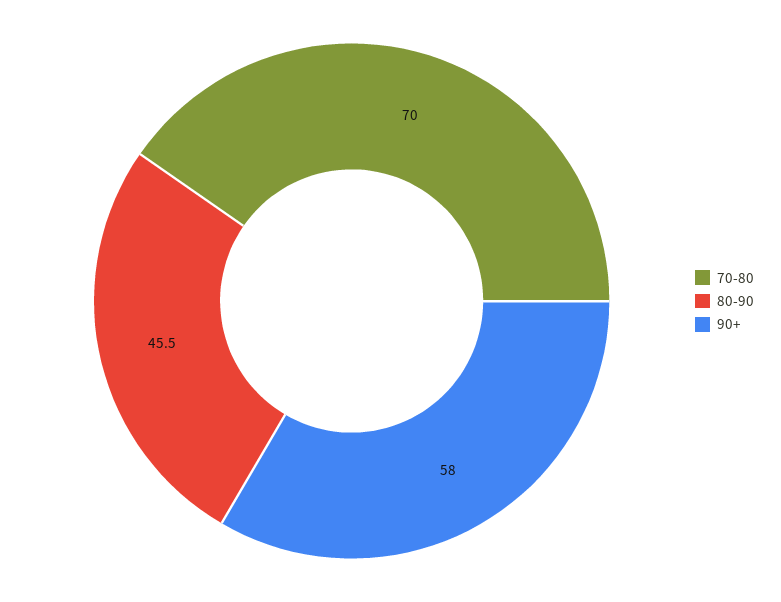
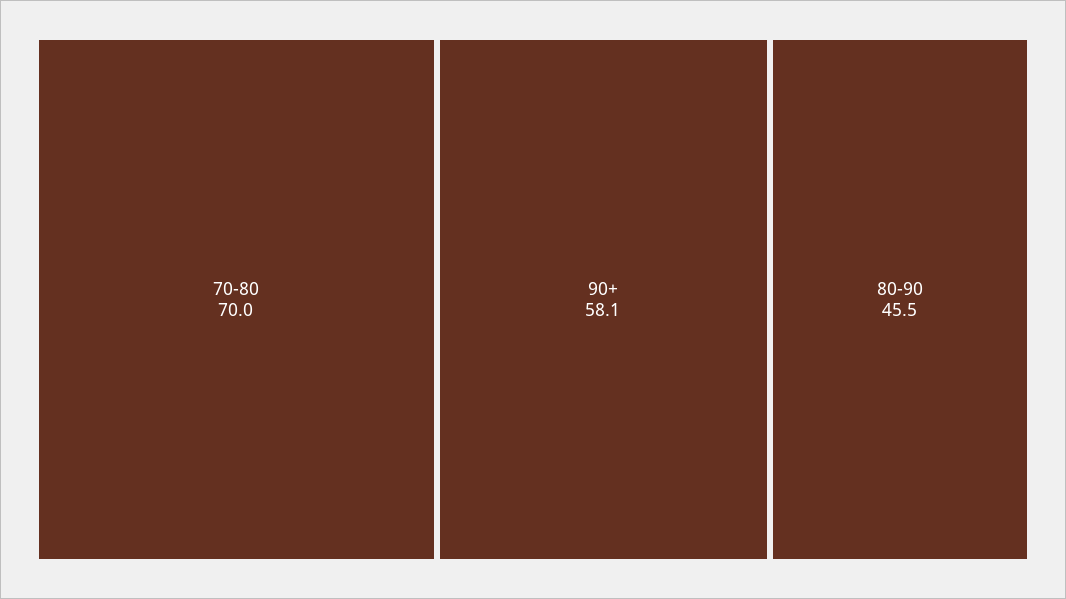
90+: 58 -> 58.1

